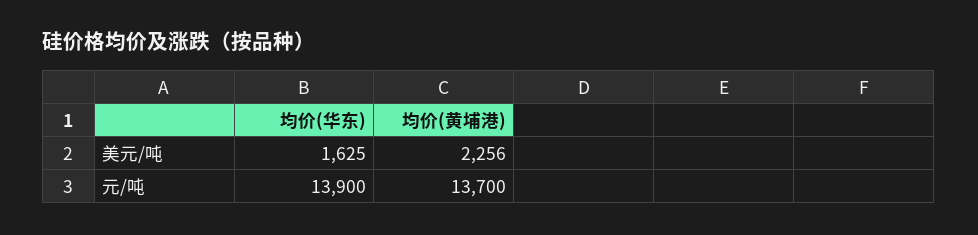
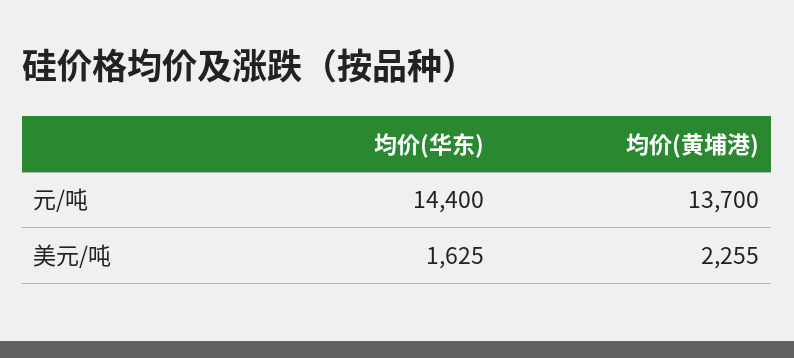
均价(黄埔港), 美元/吨: 2256 -> 2255
均价(华东), 元/吨: 13900 -> 14400

